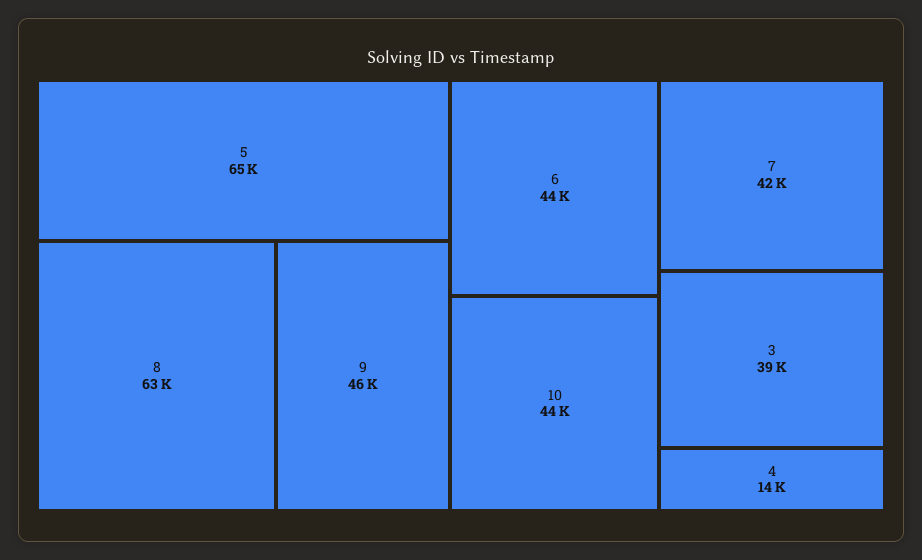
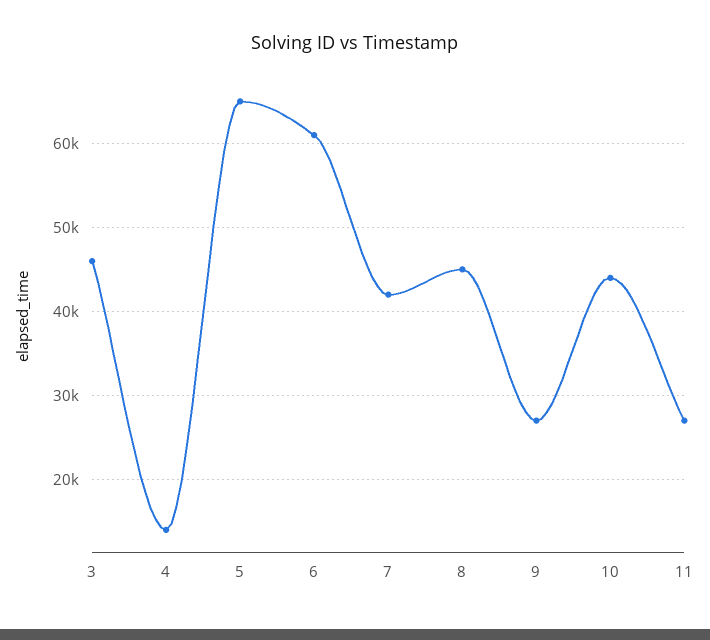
8: 63000 -> 45000
9: 46000 -> 27000
6: 44000 -> 61000
3: 39000 -> 46000
11: none -> 27000

